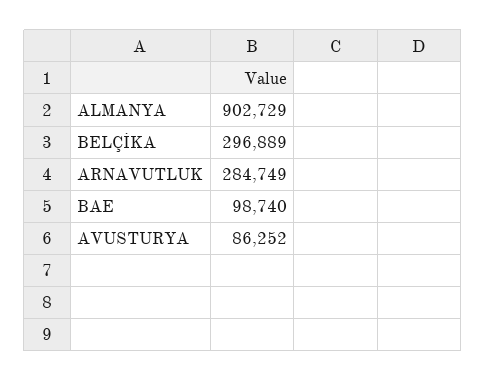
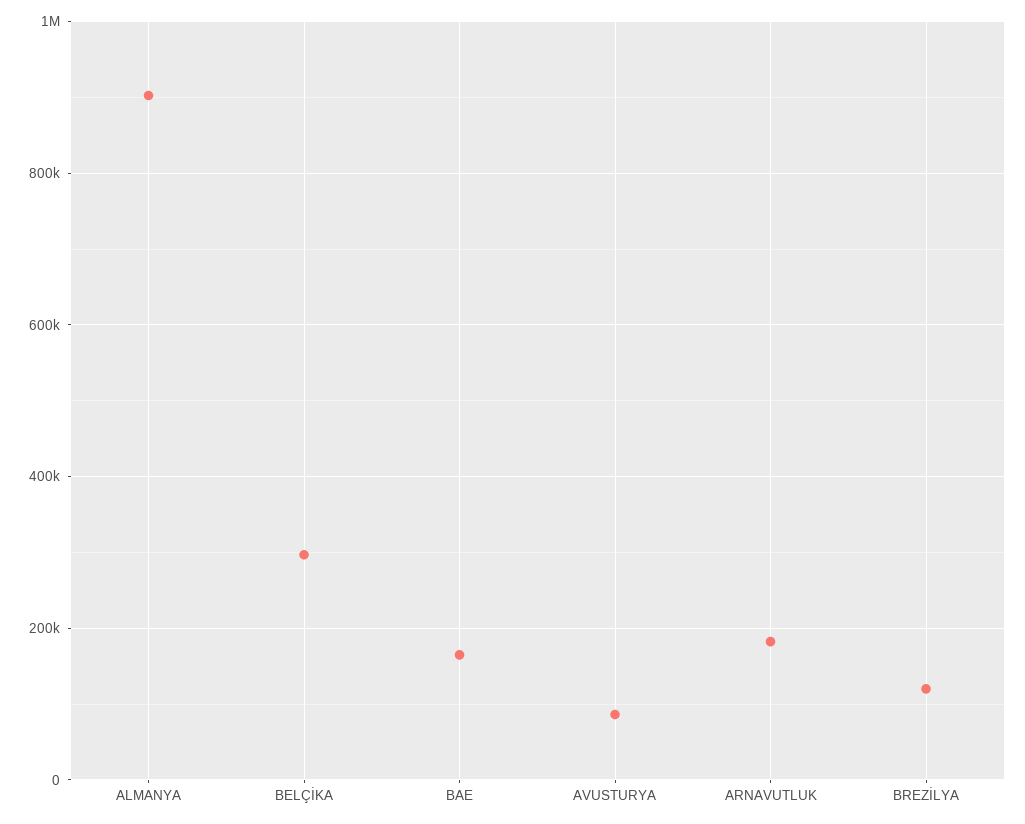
ARNAVUTLUK: 284749 -> 180000
BAE: 98740 -> 160000
BREZİLYA: none -> 120000

